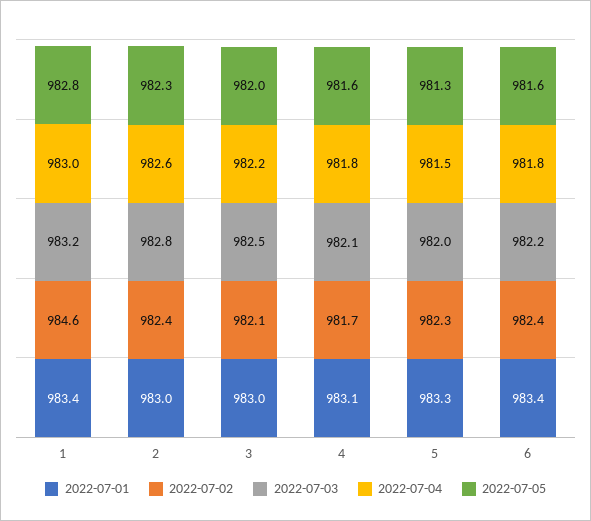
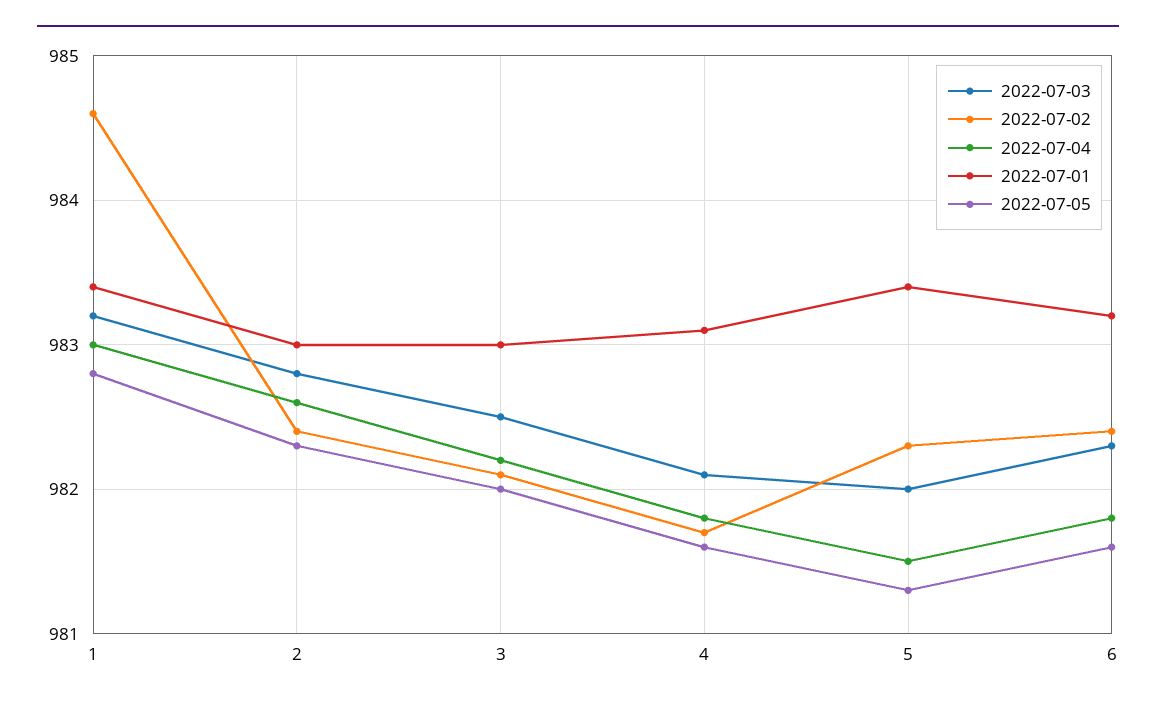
2022-07-01, 5: 983.3 -> 983.4
2022-07-01, 6: 983.4 -> 983.2
2022-07-03, 6: 982.2 -> 982.3

